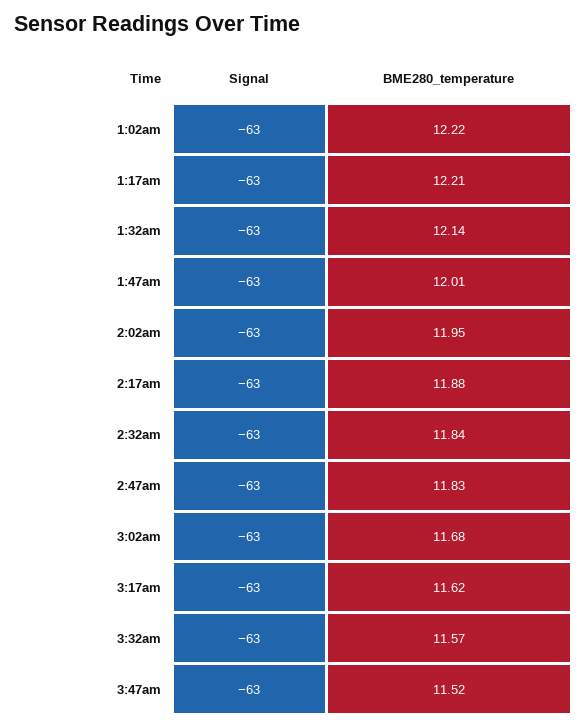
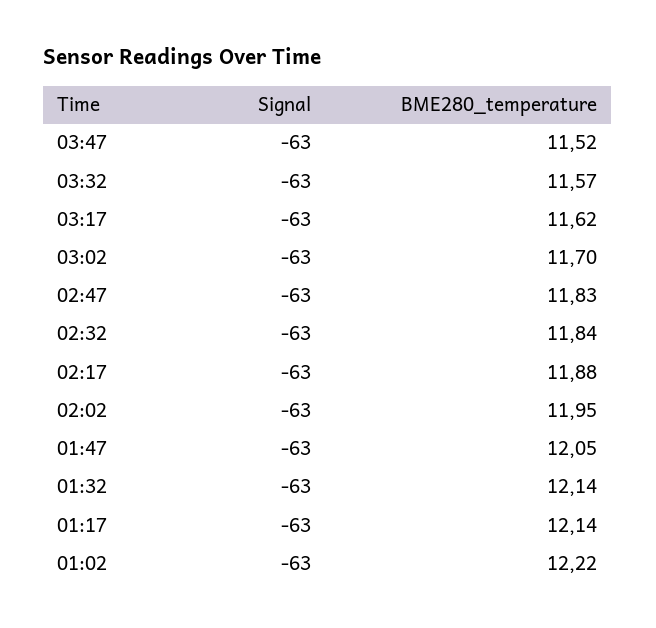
BME280_temperature, 1:17am: 12.21 -> 12.14
BME280_temperature, 1:47am: 12.01 -> 12.05
BME280_temperature, 3:02am: 11.68 -> 11.7

